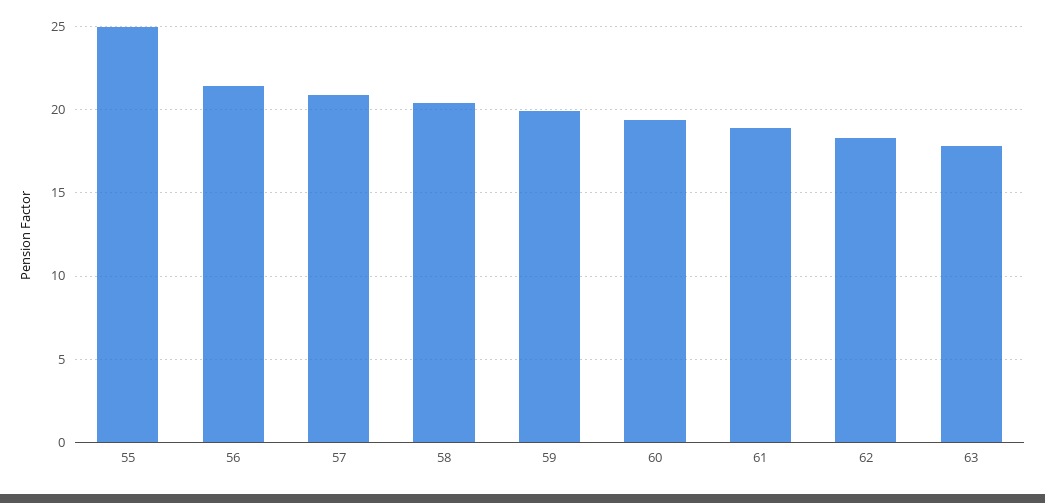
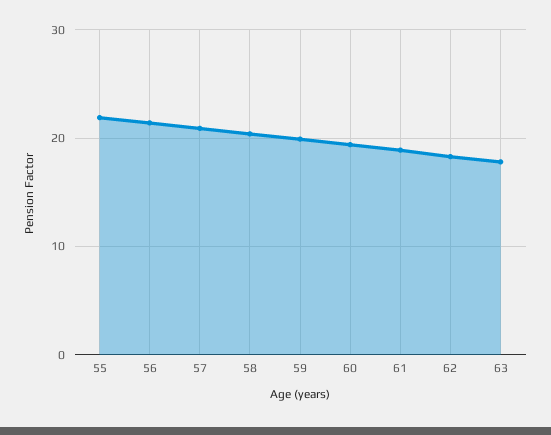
55: 25 -> 22

